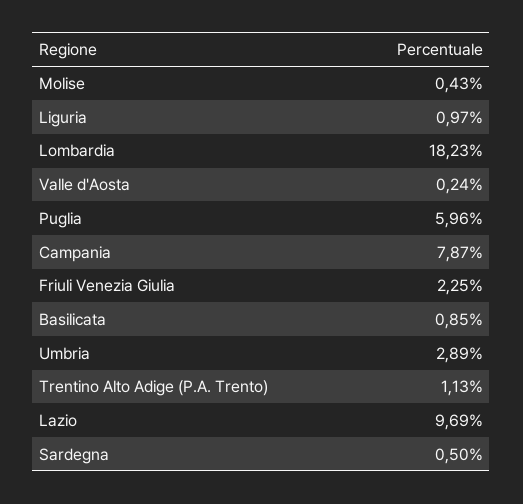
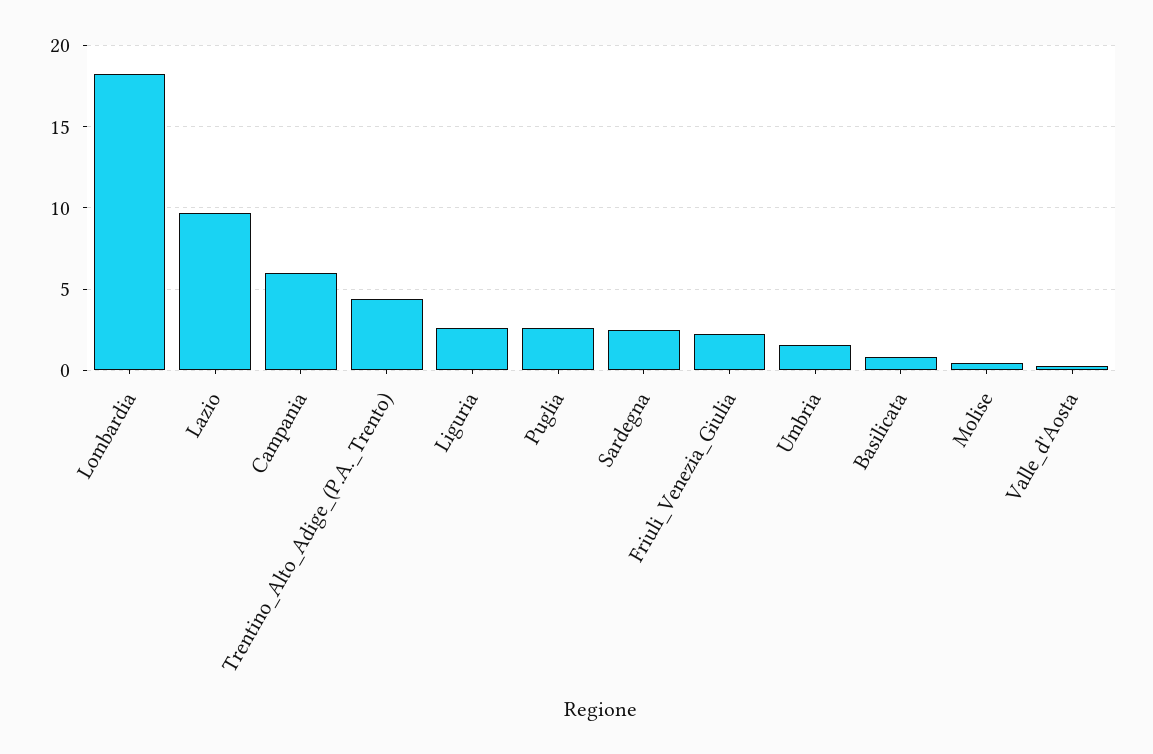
Liguria: 0.97 -> 2.5
Puglia: 5.96 -> 2.5
Campania: 7.87 -> 6
Umbria: 2.89 -> 1.5
Trentino Alto Adige (P.A. Trento): 1.13 -> 4.5
Sardegna: 0.5 -> 2.5

